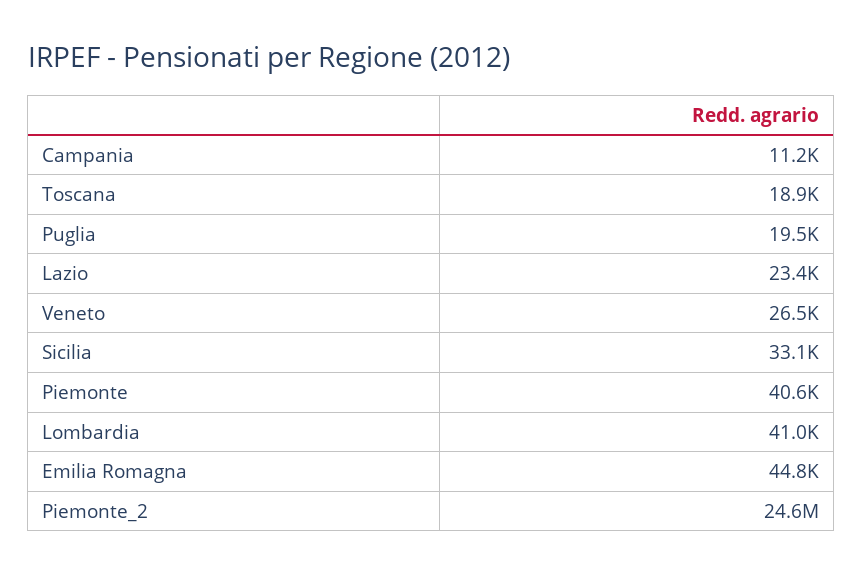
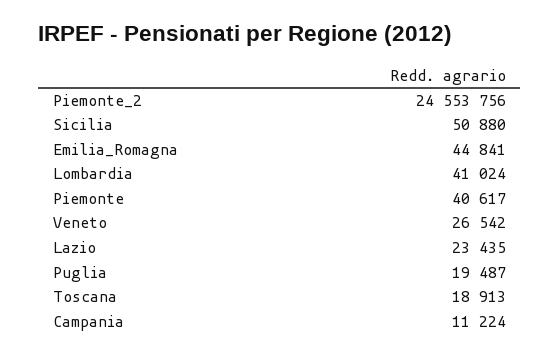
Sicilia: 33100 -> 50880

